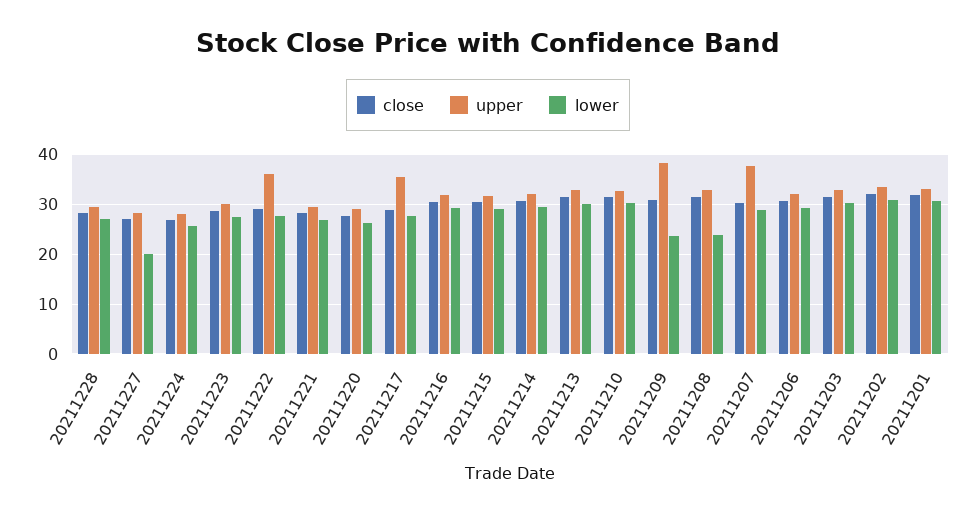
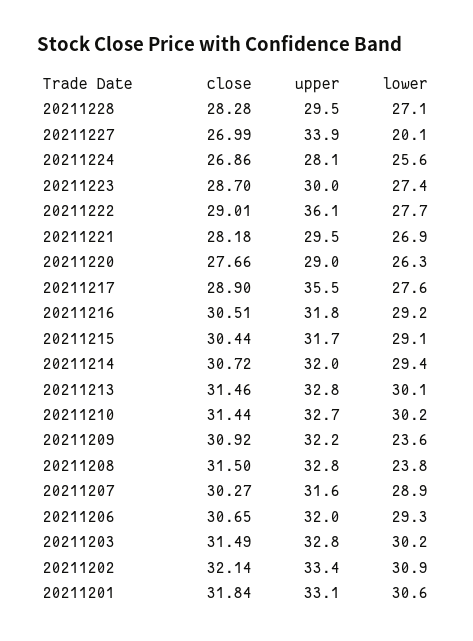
upper, 20211227: 28 -> 33.9
upper, 20211209: 38 -> 32.2
upper, 20211207: 38 -> 31.6

